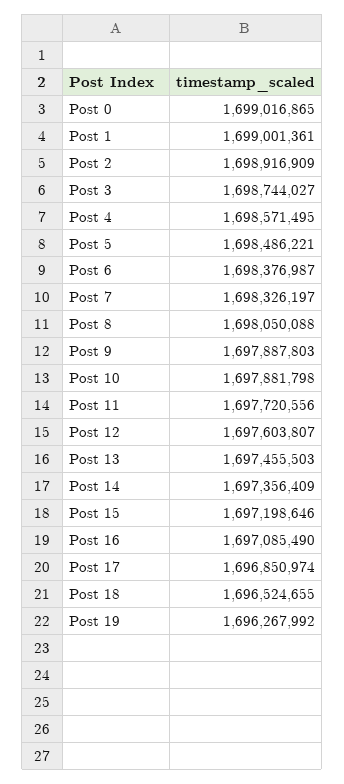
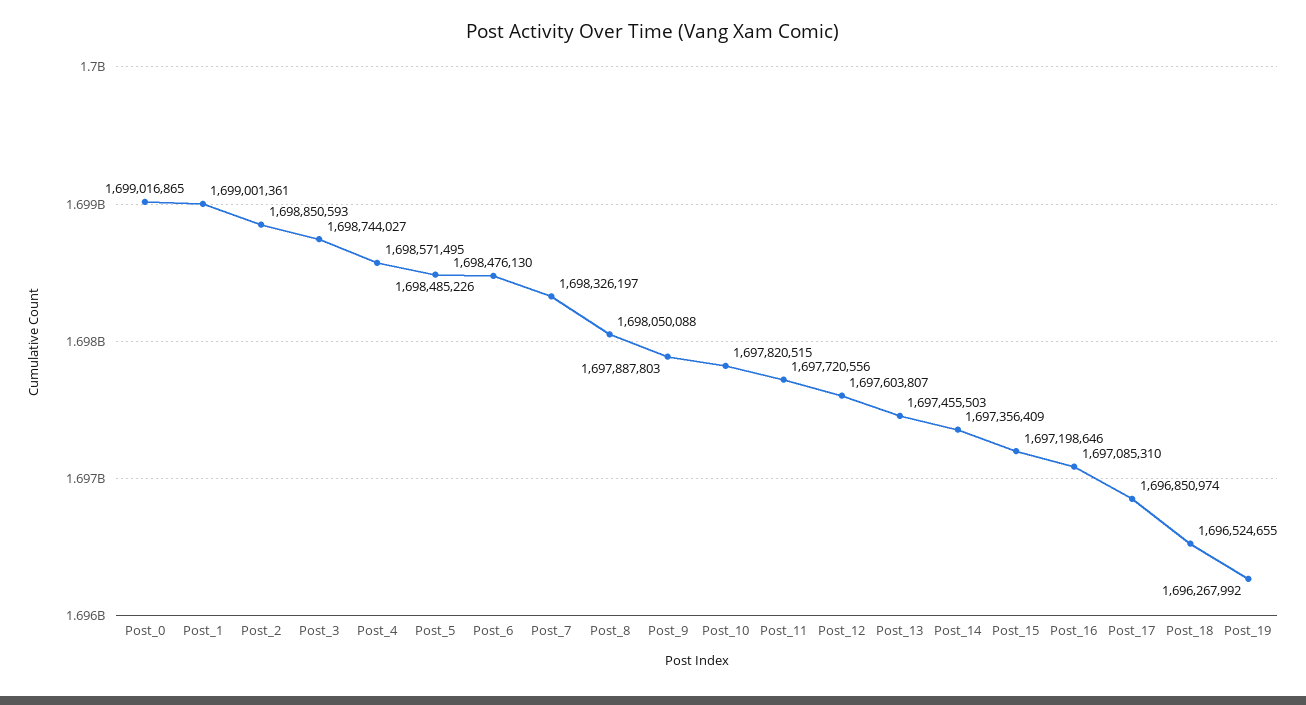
Post 2: 1698916909 -> 1698850593
Post 5: 1698486221 -> 1698485226
Post 6: 1698376987 -> 1698476130
Post 10: 1697881798 -> 1697820515
Post 16: 1697085490 -> 1697085310

